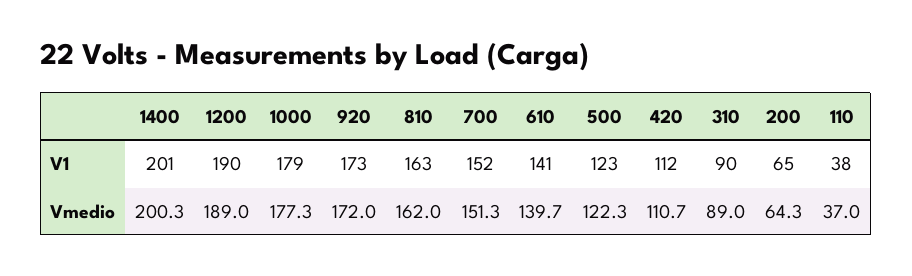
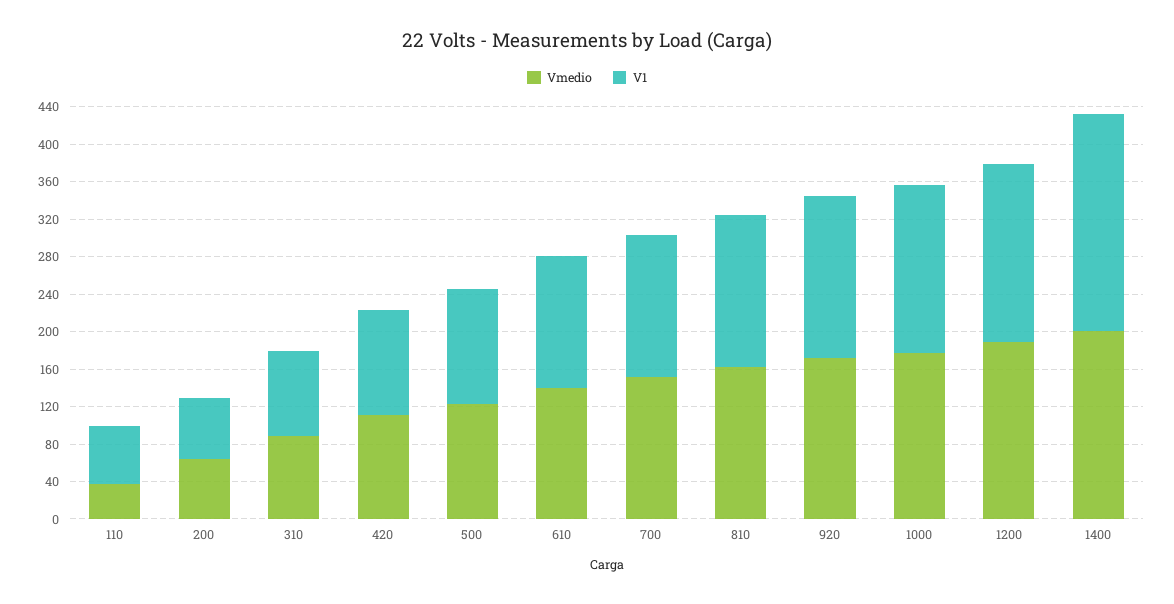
V1, 1400: 201 -> 230
V1, 110: 38 -> 60

